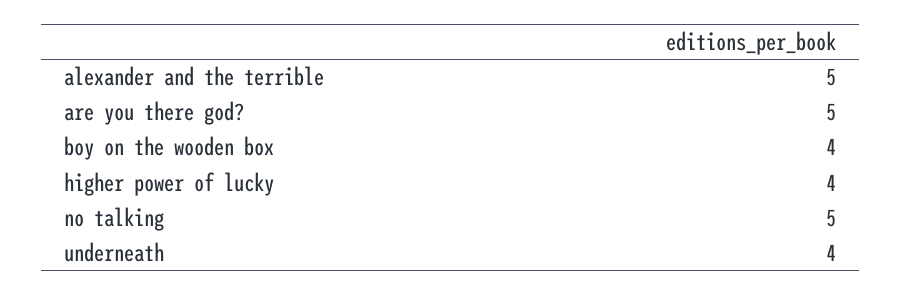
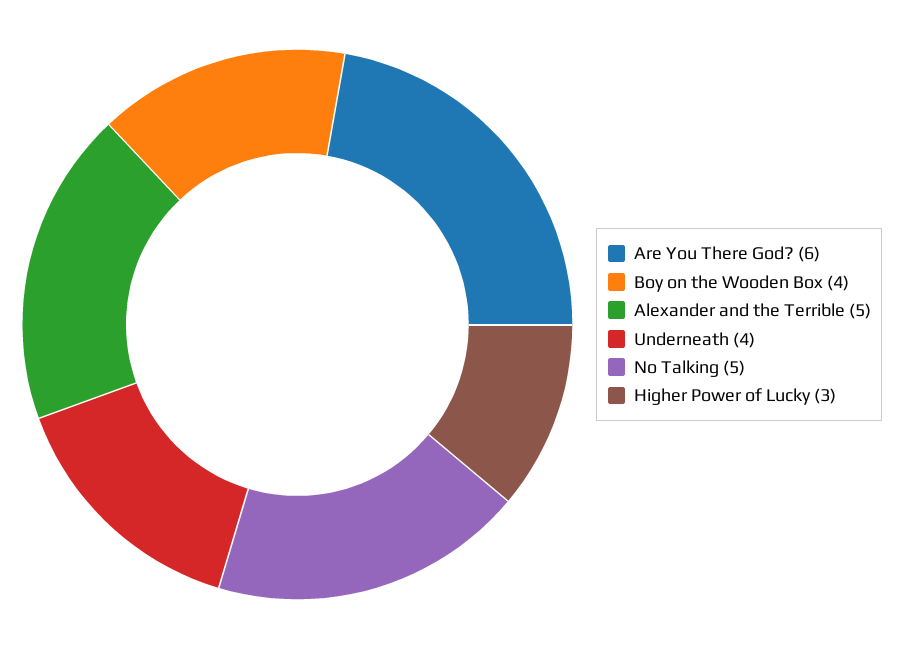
are you there god?: 5 -> 6
higher power of lucky: 4 -> 3

